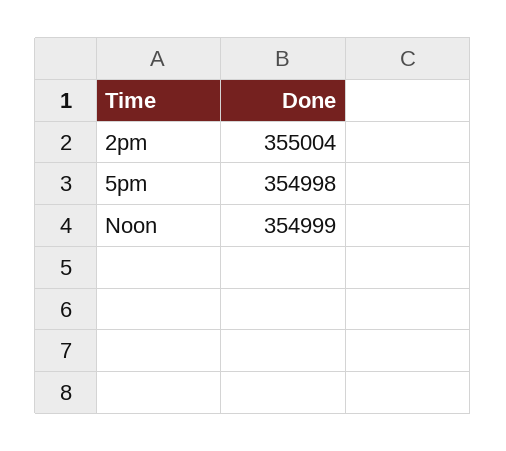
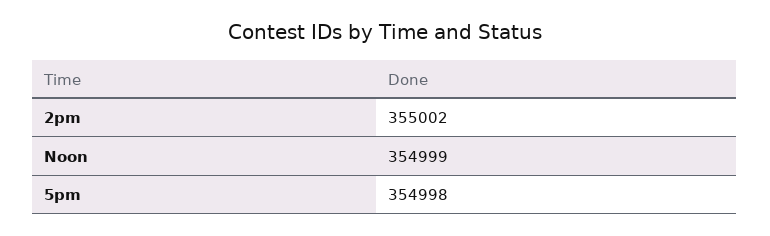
2pm: 355004 -> 355002

